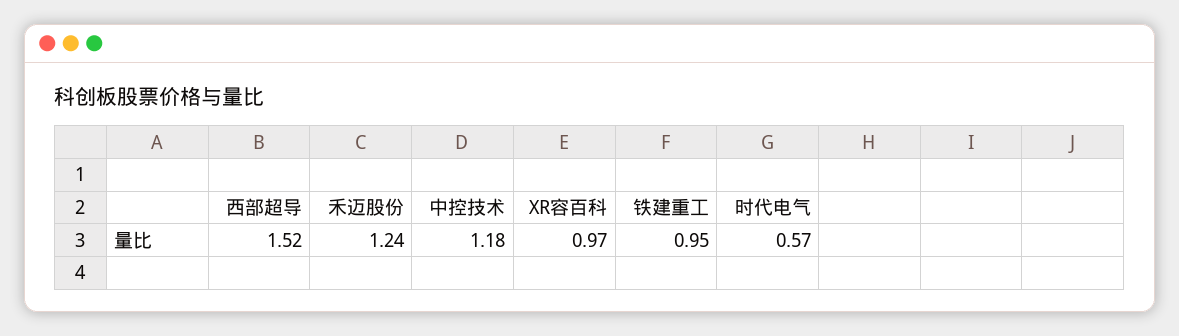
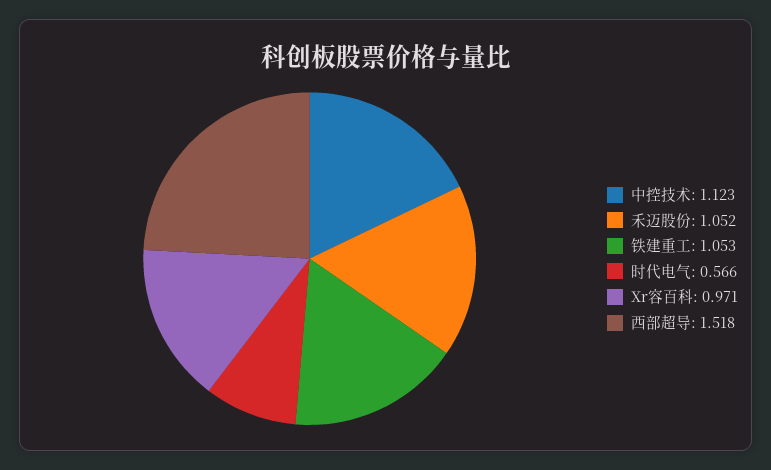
禾迈股份: 1.24 -> 1.052
中控技术: 1.18 -> 1.123
铁建重工: 0.95 -> 1.053

